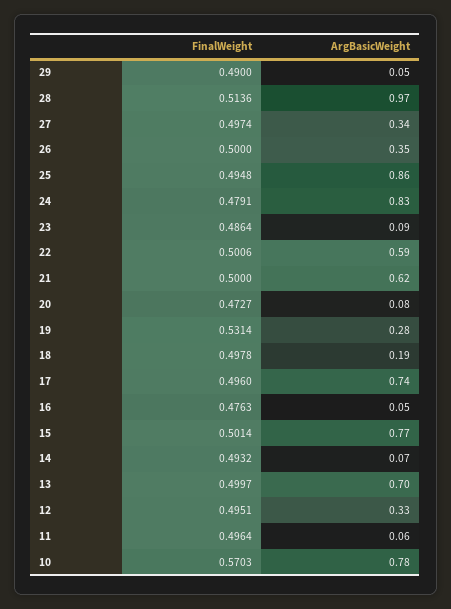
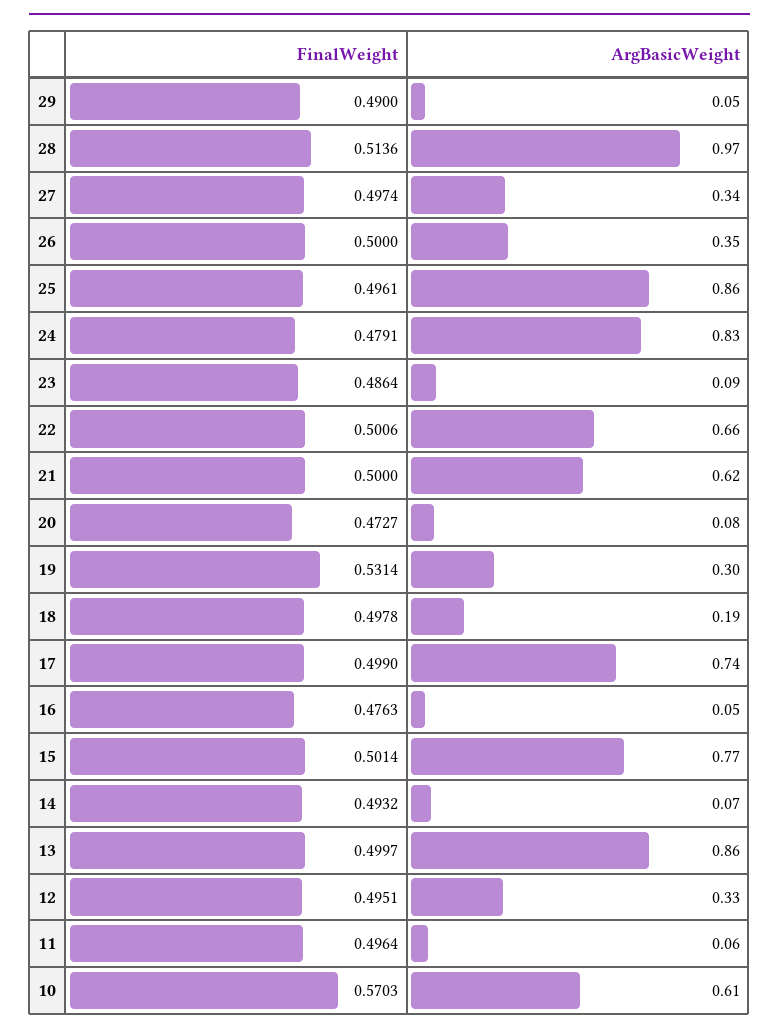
FinalWeight, 25: 0.4948 -> 0.4961
ArgBasicWeight, 22: 0.59 -> 0.66
ArgBasicWeight, 19: 0.28 -> 0.3
FinalWeight, 17: 0.496 -> 0.499
ArgBasicWeight, 13: 0.7 -> 0.86
ArgBasicWeight, 10: 0.78 -> 0.61

